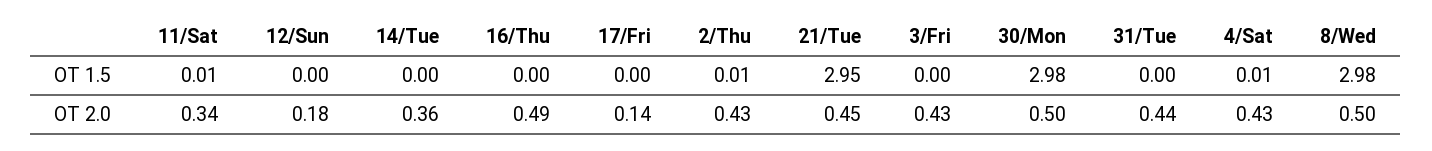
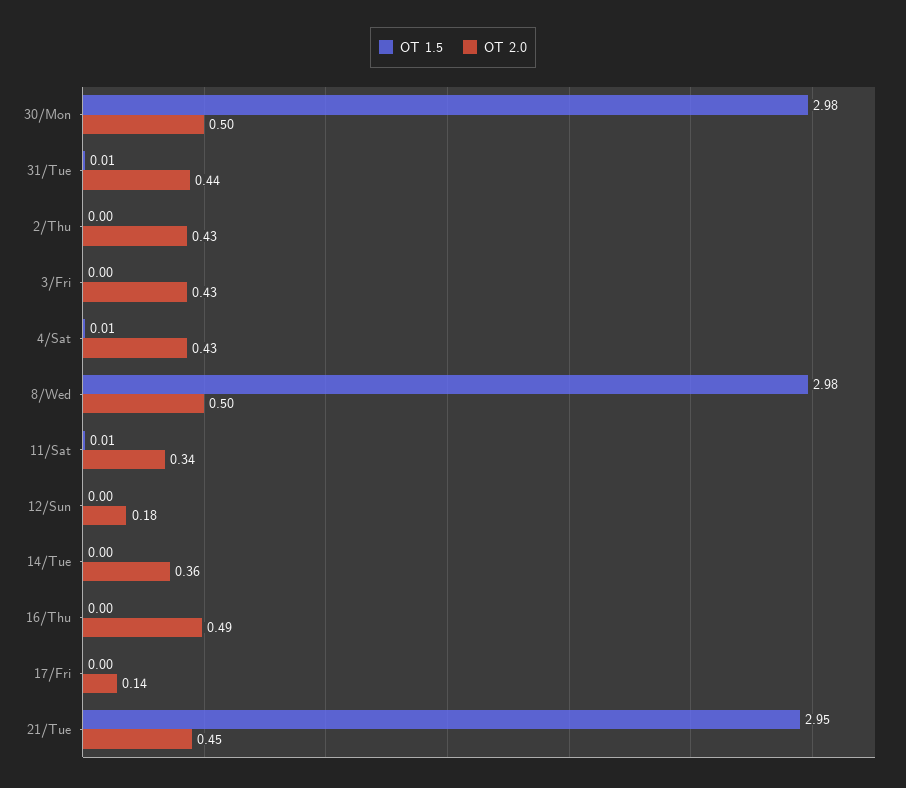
OT 1.5, 2/Thu: 0.01 -> 0
OT 1.5, 31/Tue: 0 -> 0.01

